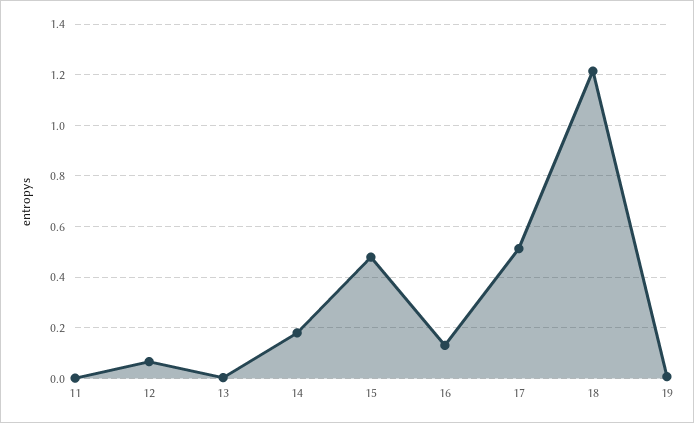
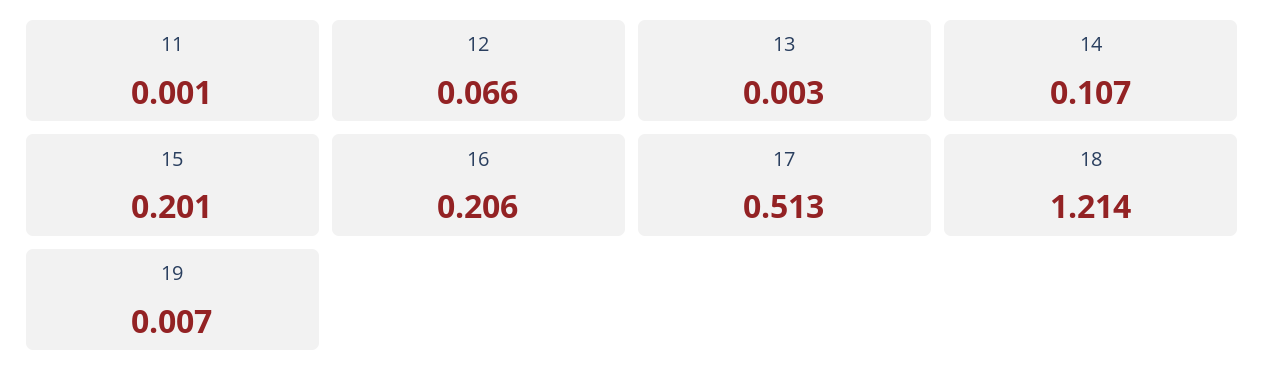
14: 0.175 -> 0.107
15: 0.475 -> 0.201
16: 0.125 -> 0.206

